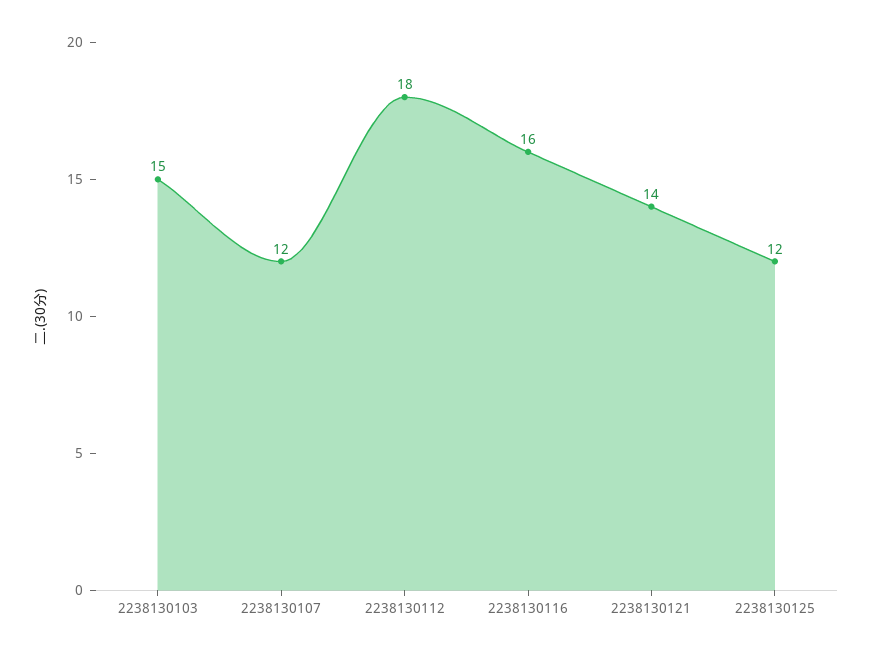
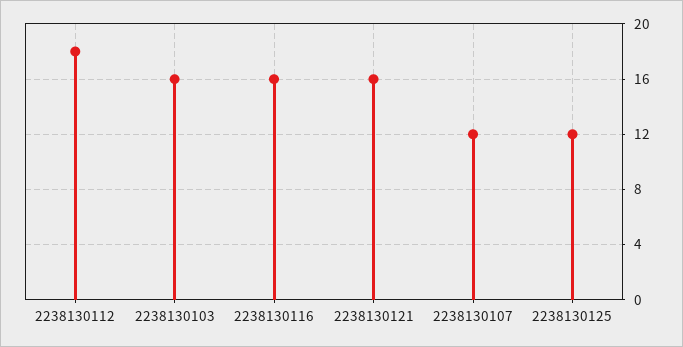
2238130103: 15 -> 16
2238130121: 14 -> 16

